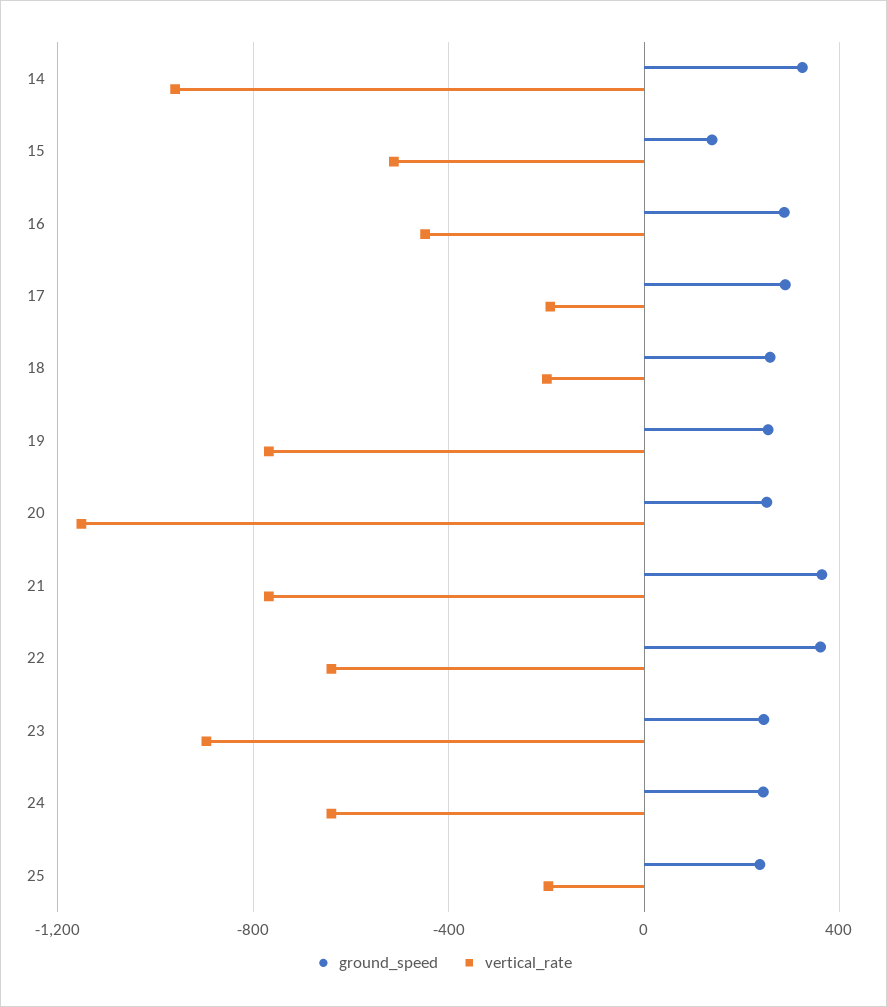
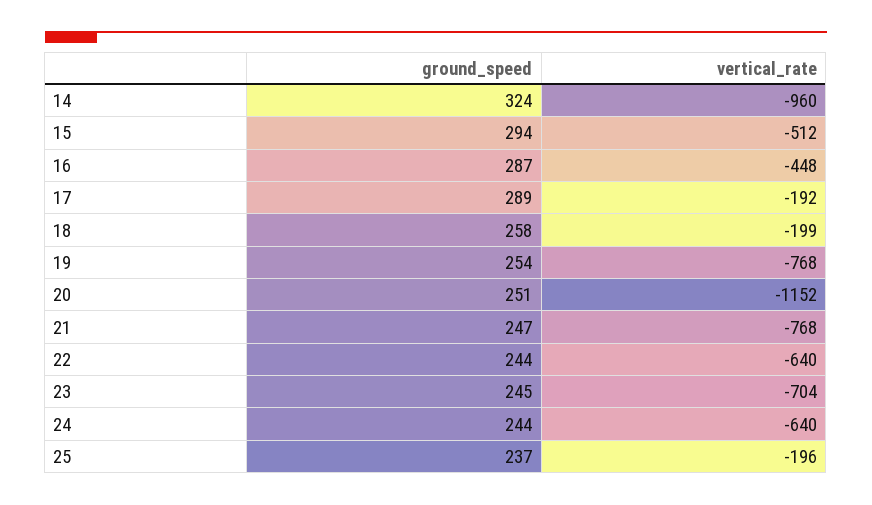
ground_speed, 15: 150 -> 294
ground_speed, 21: 350 -> 247
ground_speed, 22: 350 -> 244
vertical_rate, 23: -900 -> -704

